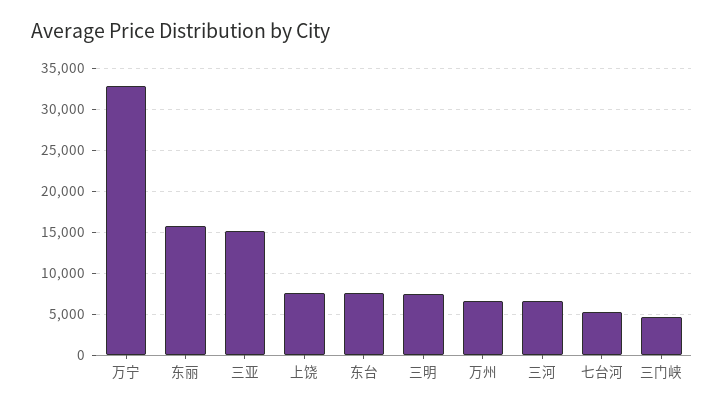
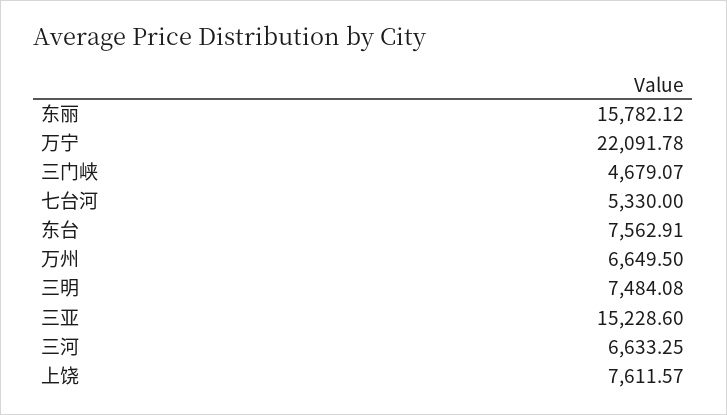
万宁: 33000 -> 22091.78

